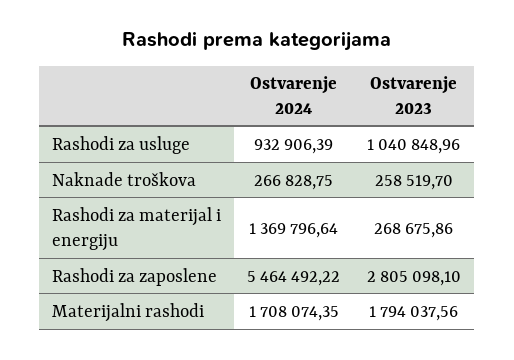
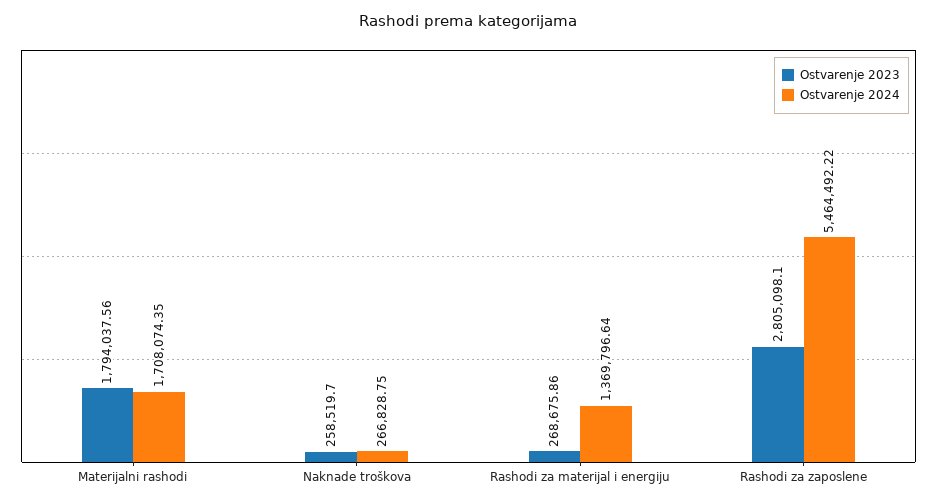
Ostvarenje 2024, Rashodi za usluge: 932906.39 -> none
Ostvarenje 2023, Rashodi za usluge: 1040848.96 -> none

